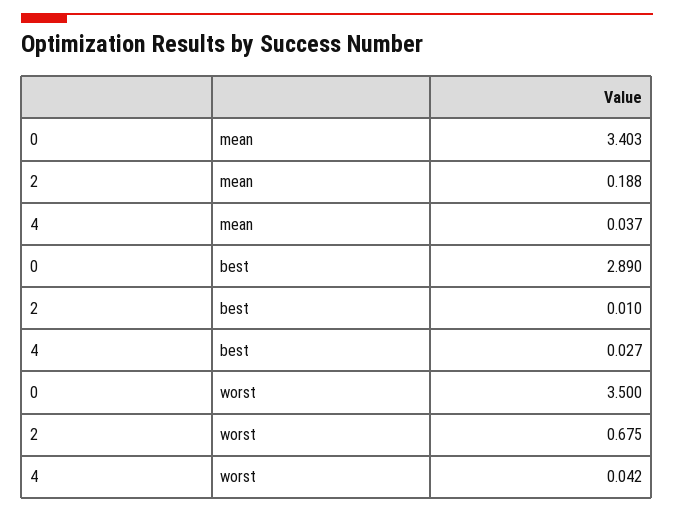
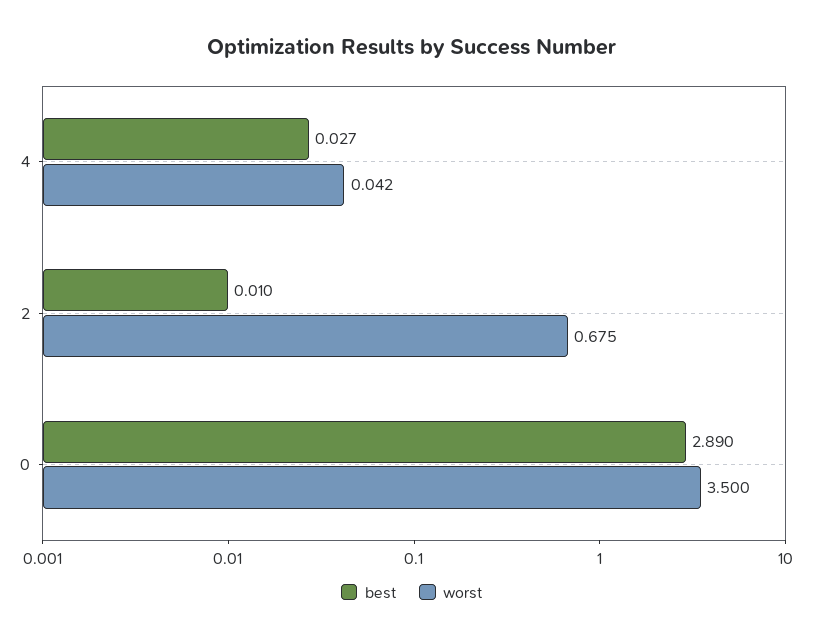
mean, 0: 3.403 -> none
mean, 2: 0.188 -> none
mean, 4: 0.037 -> none

